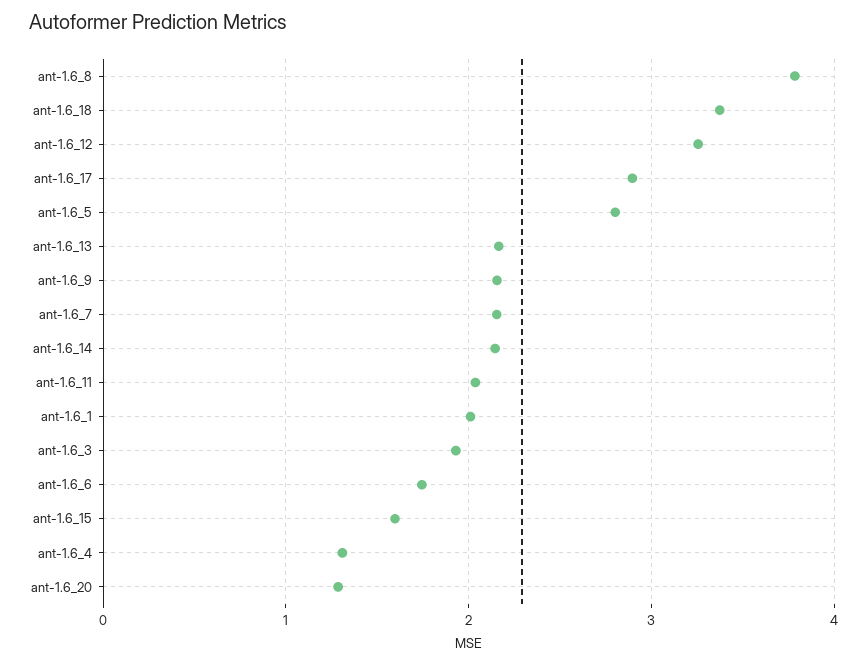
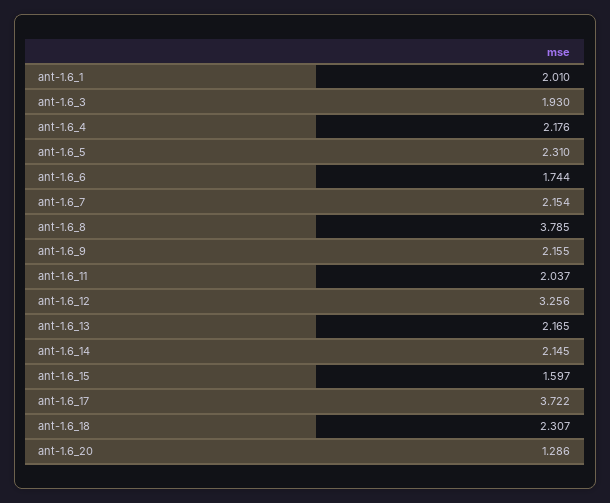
ant-1.6_18: 3.4 -> 2.307
ant-1.6_17: 2.9 -> 3.722
ant-1.6_5: 2.8 -> 2.31
ant-1.6_4: 1.3 -> 2.176

